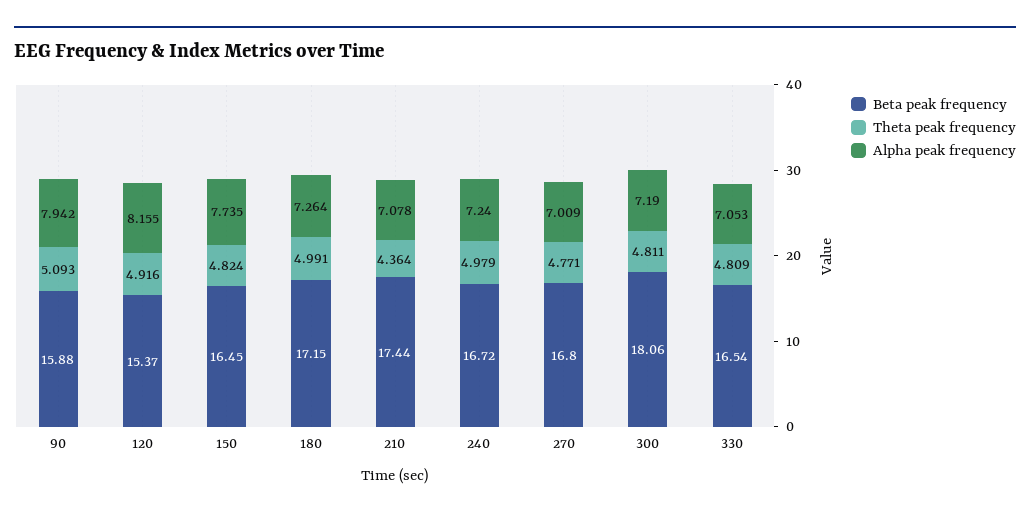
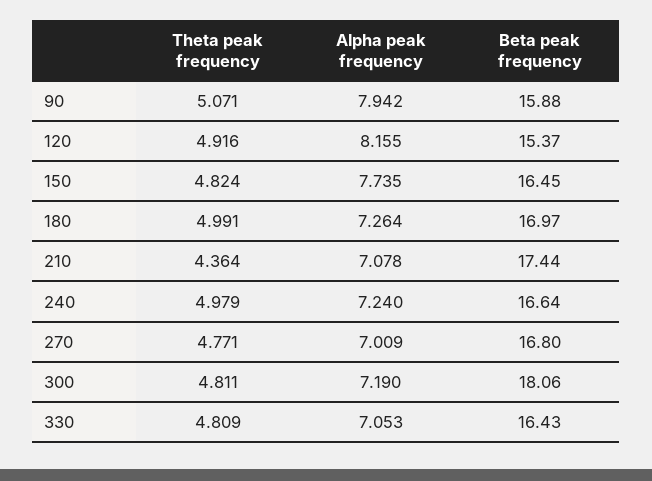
Theta peak frequency, 90: 5.093 -> 5.071
Beta peak frequency, 180: 17.15 -> 16.97
Beta peak frequency, 240: 16.72 -> 16.64
Beta peak frequency, 330: 16.54 -> 16.43

